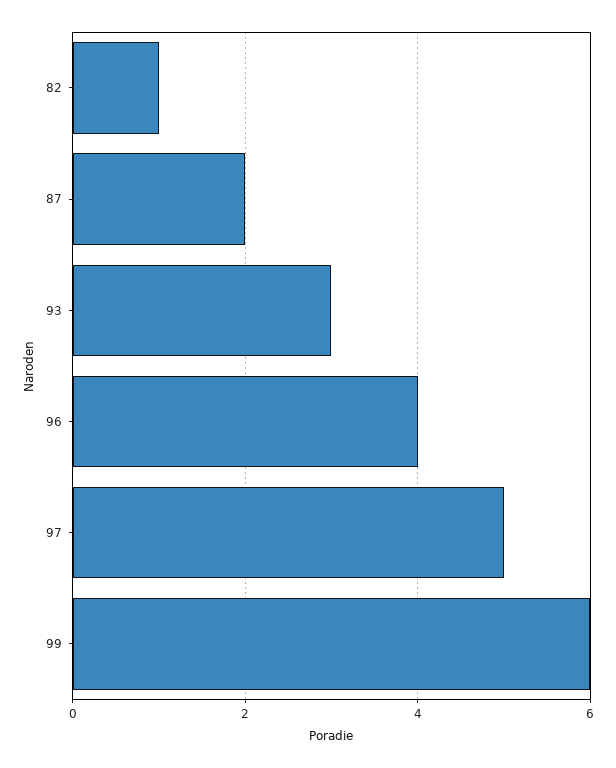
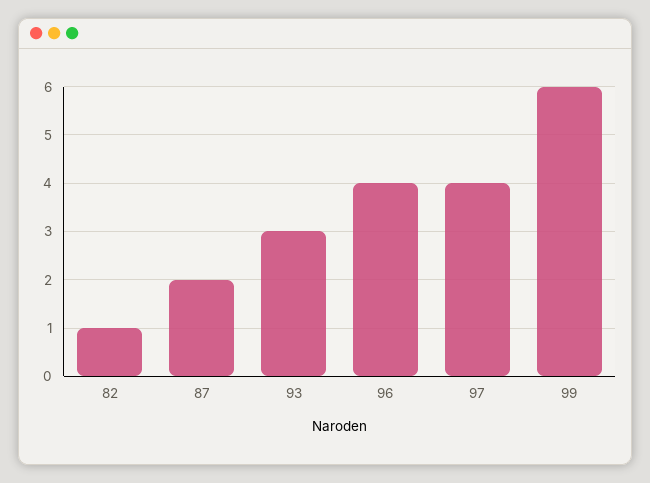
97: 5 -> 4

